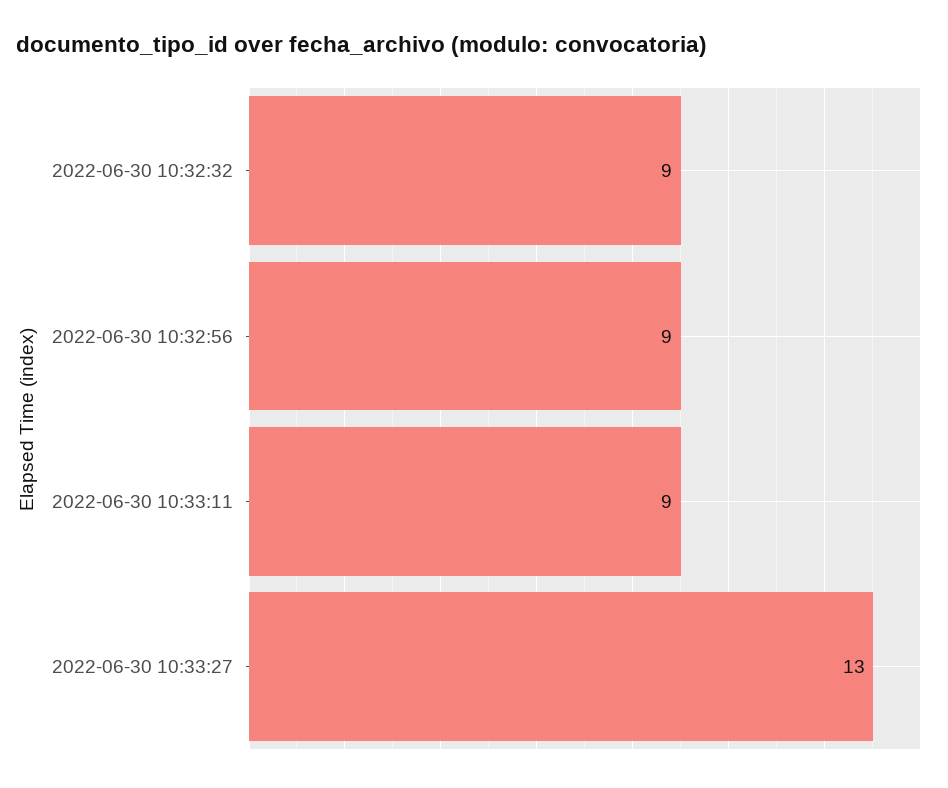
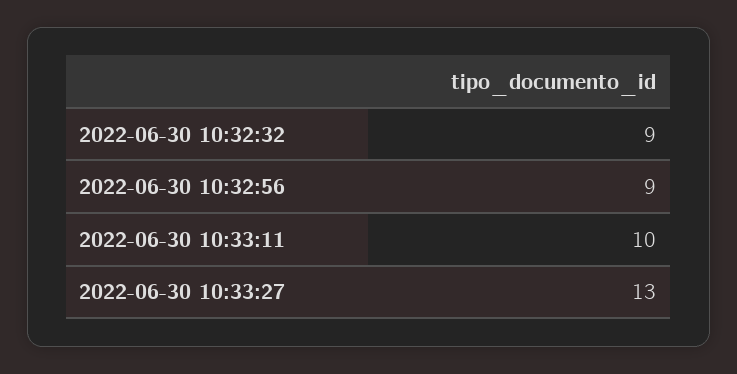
2022-06-30 10:33:11: 9 -> 10

